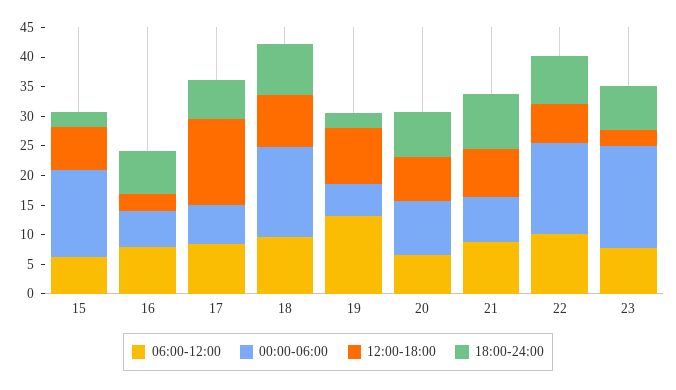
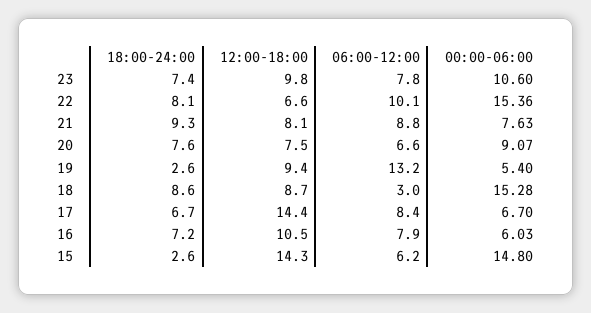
12:00-18:00, 15: 7.5 -> 14.3
12:00-18:00, 16: 2.5 -> 10.5
06:00-12:00, 18: 10 -> 3
00:00-06:00, 23: 17.5 -> 10.6
12:00-18:00, 23: 2.5 -> 9.8

